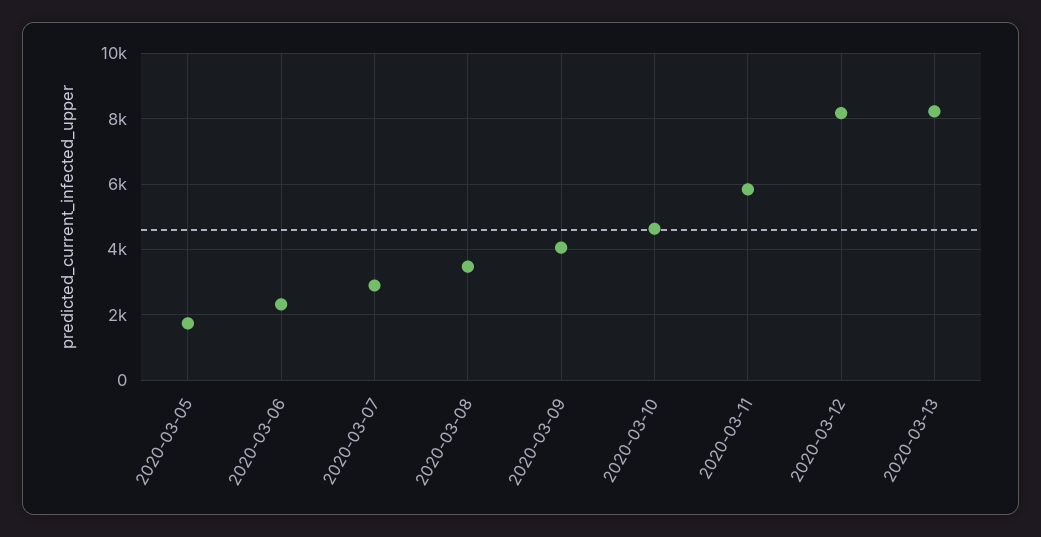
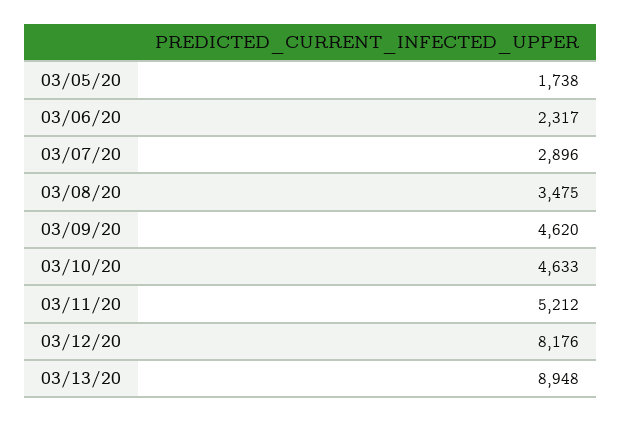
2020-03-09: 4000 -> 4620
2020-03-11: 5800 -> 5212
2020-03-13: 8200 -> 8948

